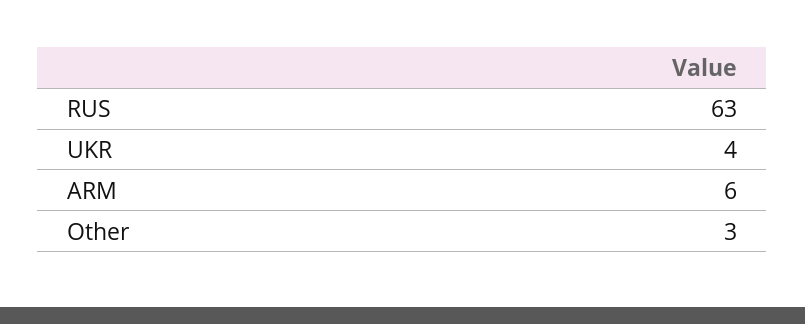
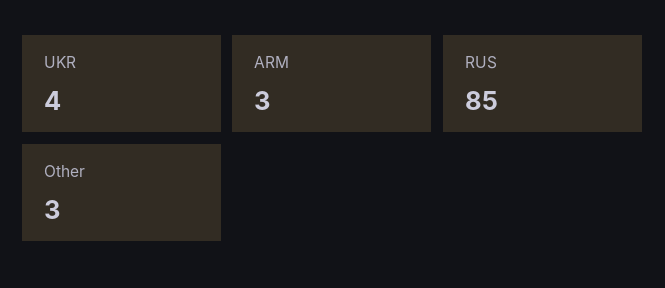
RUS: 63 -> 85
ARM: 6 -> 3

